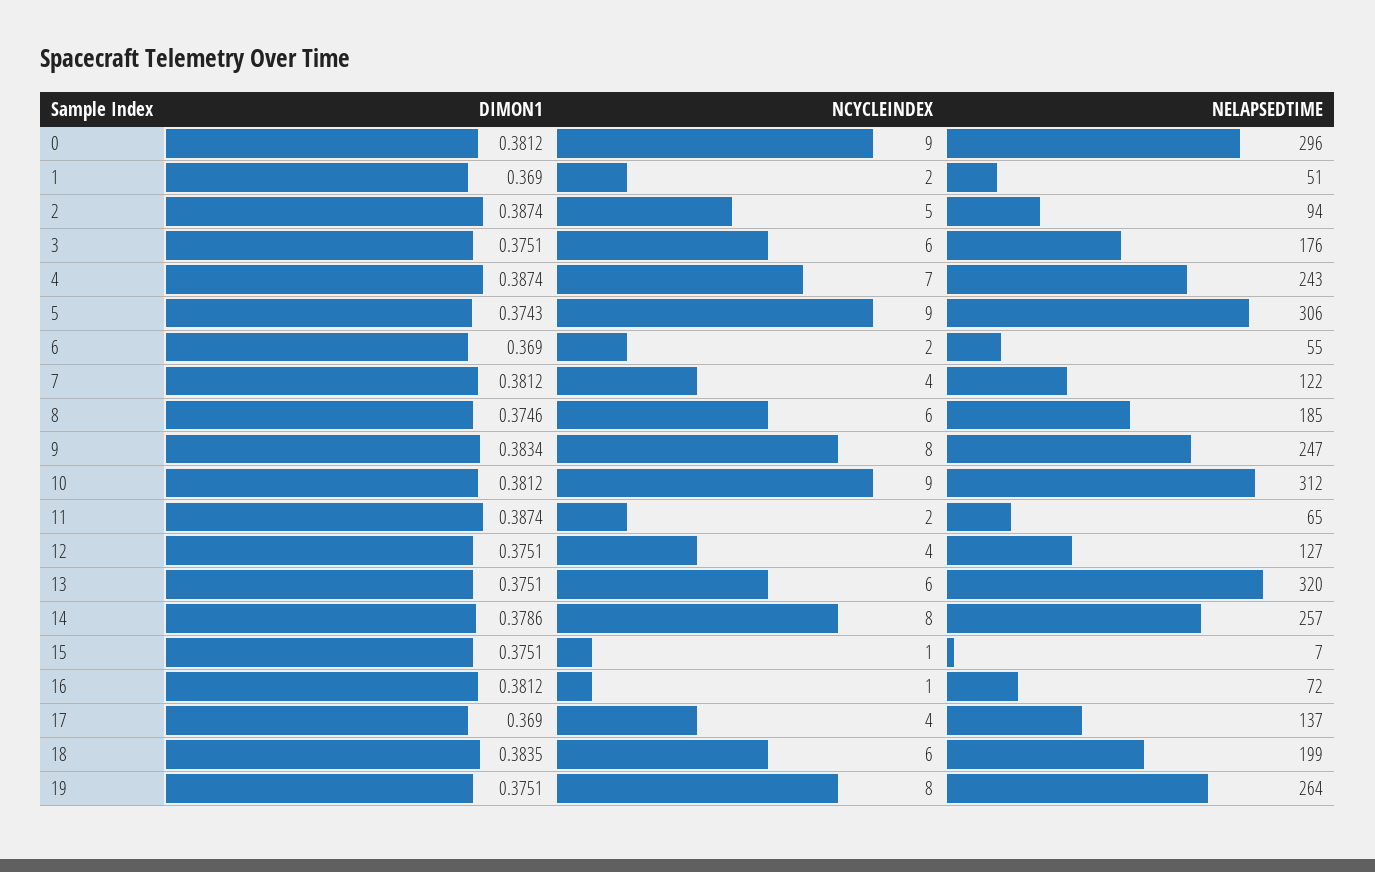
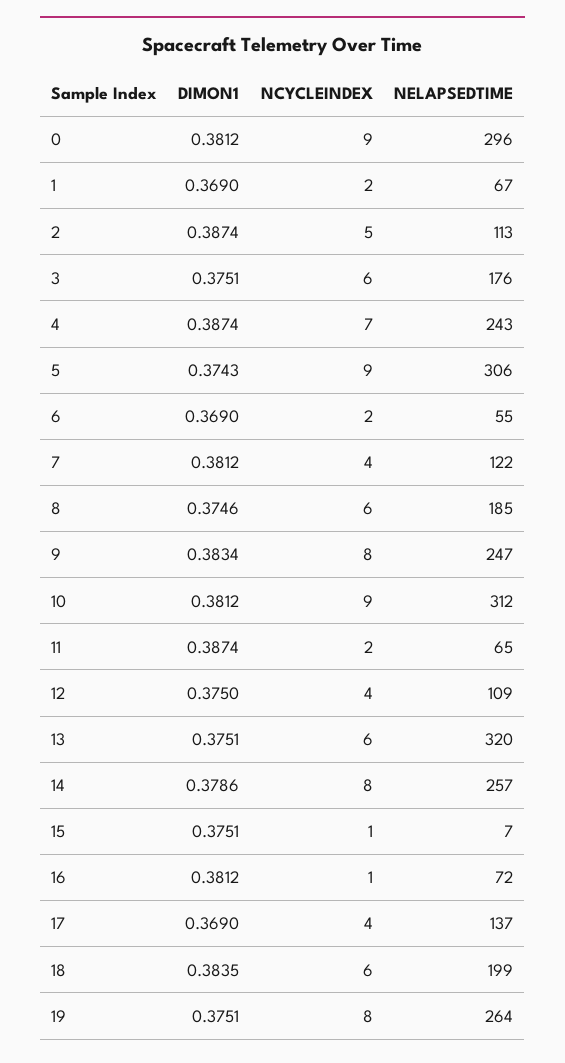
NELAPSEDTIME, 1: 51 -> 67
NELAPSEDTIME, 2: 94 -> 113
DIMON1, 12: 0.3751 -> 0.375
NELAPSEDTIME, 12: 127 -> 109

